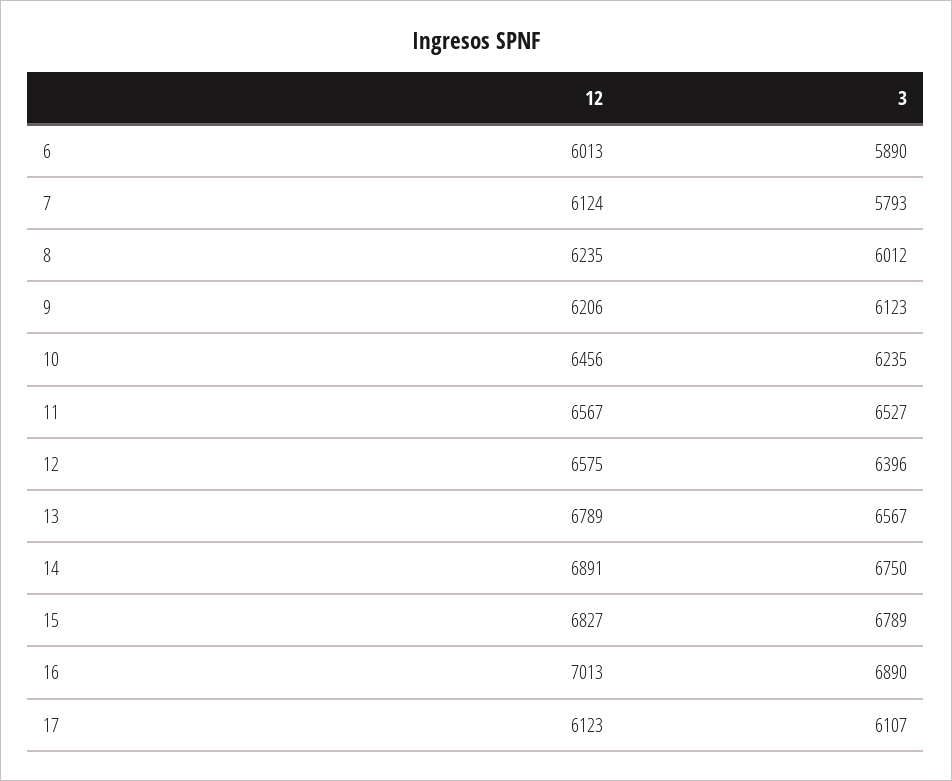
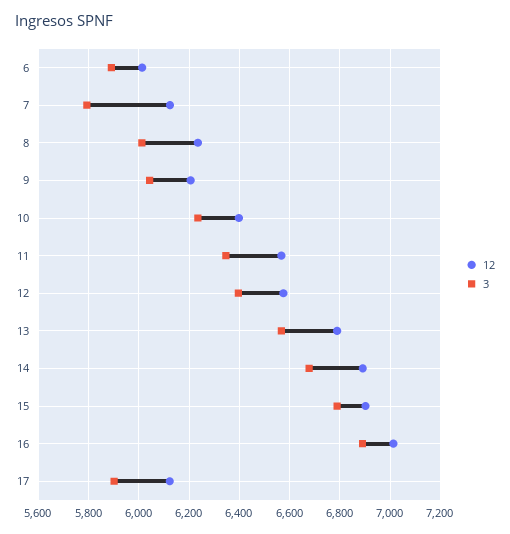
3, 9: 6123 -> 6050
12, 10: 6456 -> 6400
3, 11: 6527 -> 6350
3, 14: 6750 -> 6675
12, 15: 6827 -> 6900
3, 17: 6107 -> 5900

